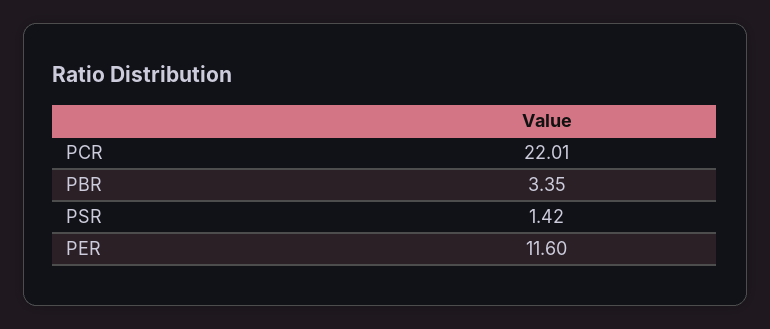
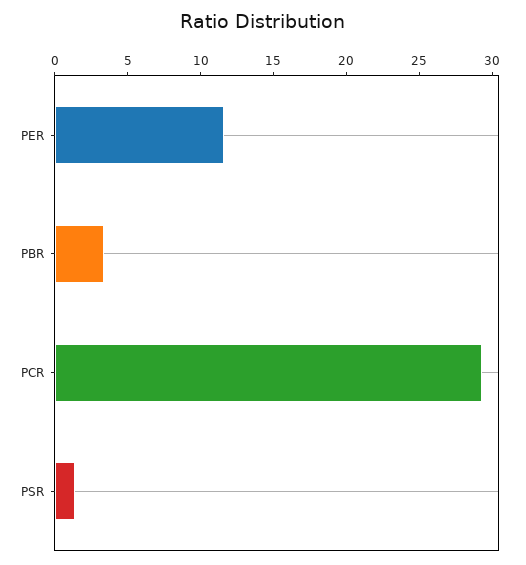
PCR: 22.01 -> 29

